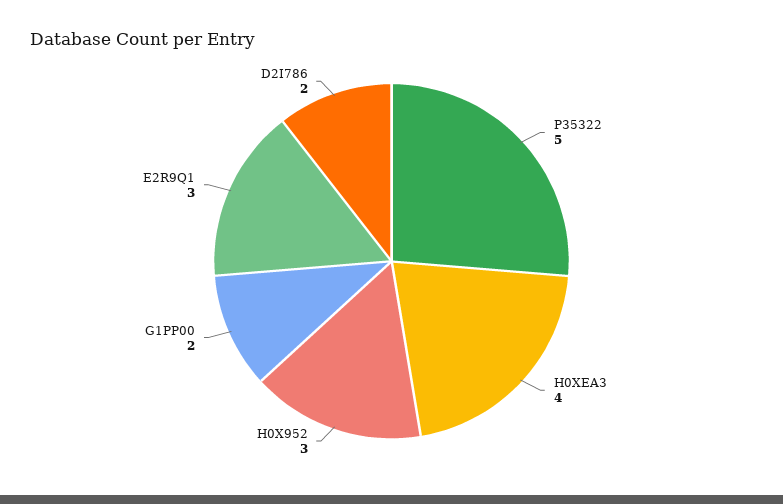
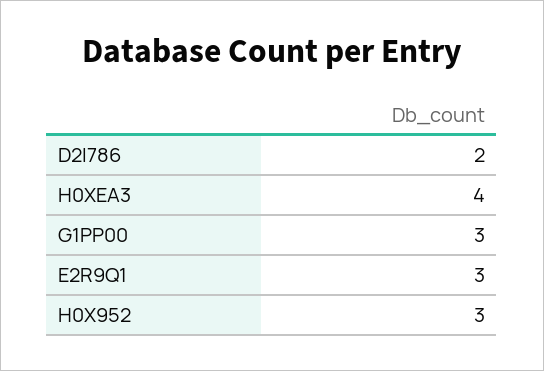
P35322: 5 -> none
G1PP00: 2 -> 3

